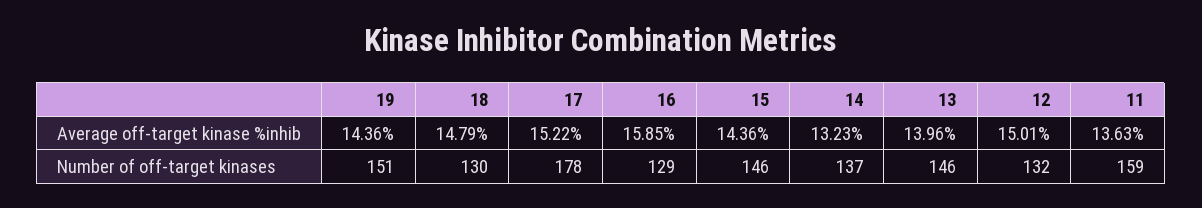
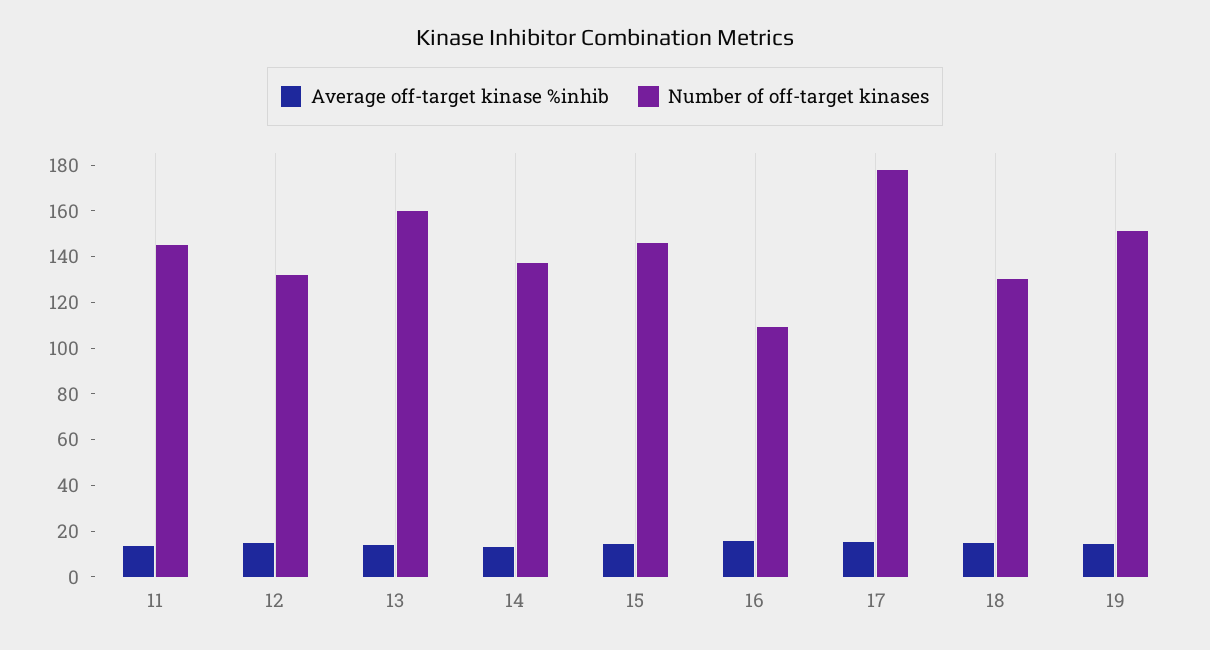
Number of off-target kinases, 16: 129 -> 110
Number of off-target kinases, 13: 146 -> 160
Number of off-target kinases, 11: 159 -> 145

